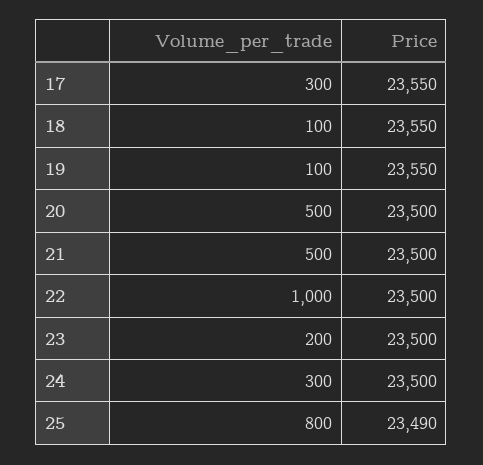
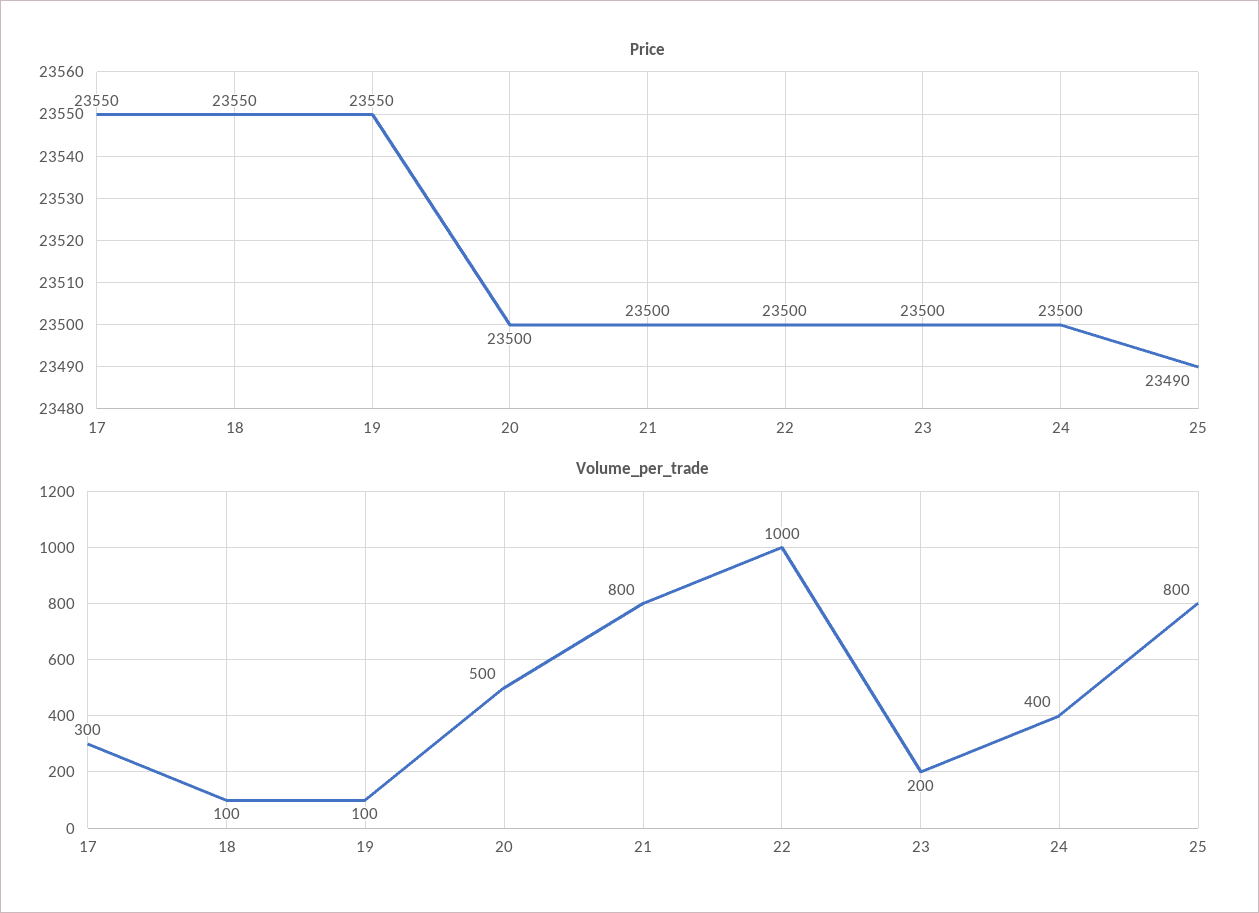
Volume_per_trade, 21: 500 -> 800
Volume_per_trade, 24: 300 -> 400

